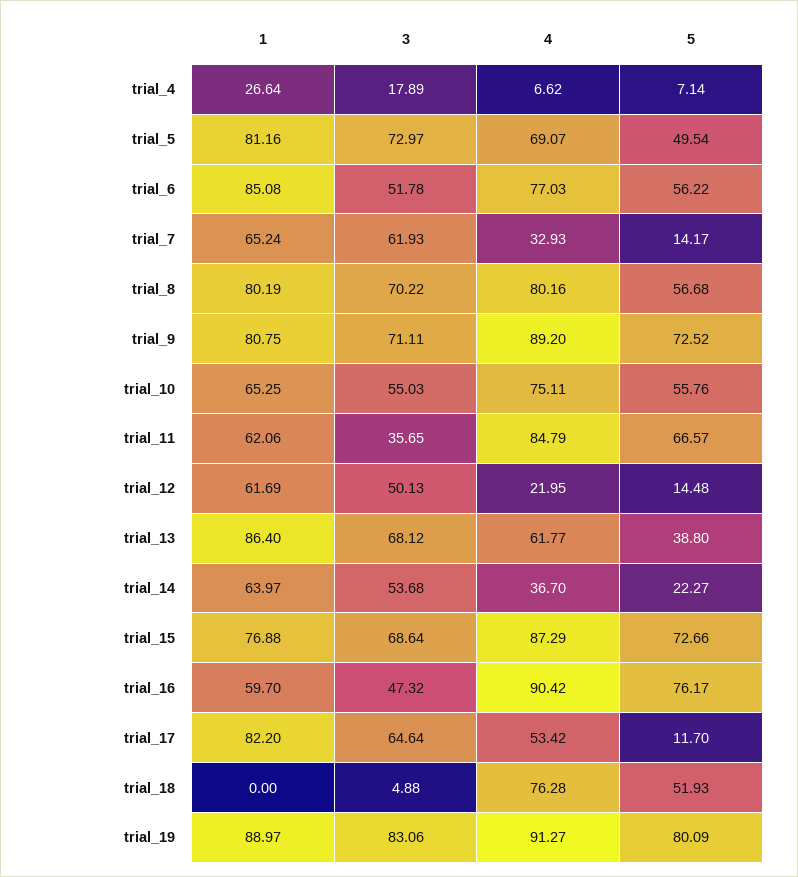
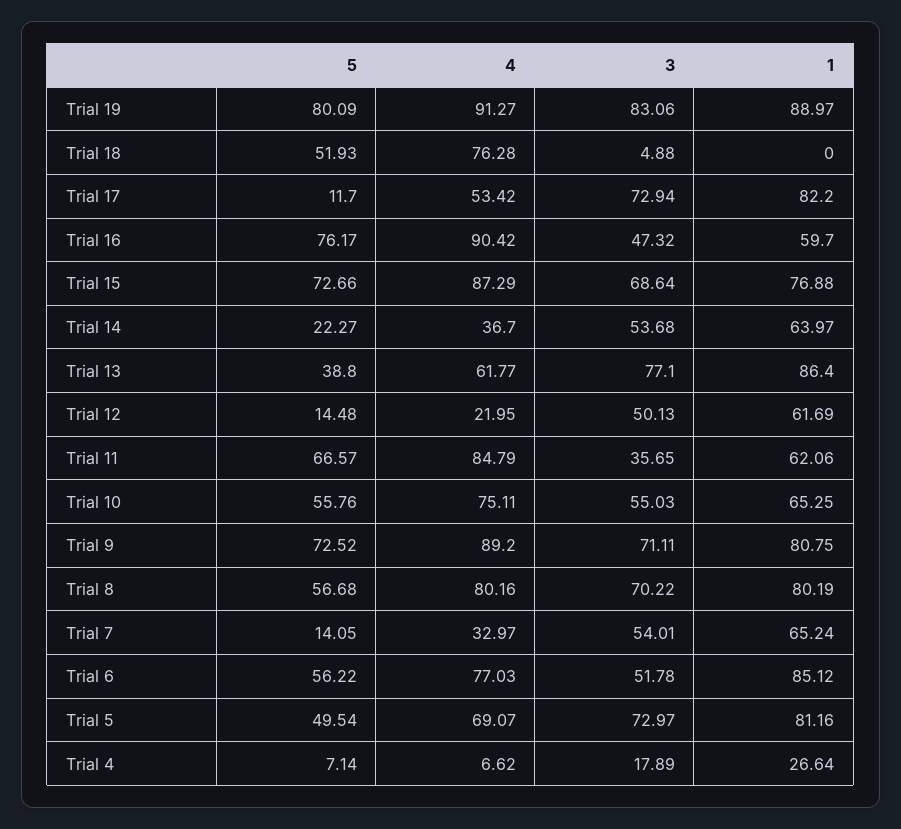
1, trial_6: 85.08 -> 85.12
3, trial_7: 61.93 -> 54.01
4, trial_7: 32.93 -> 32.97
5, trial_7: 14.17 -> 14.05
3, trial_13: 68.12 -> 77.1
3, trial_17: 64.64 -> 72.94

